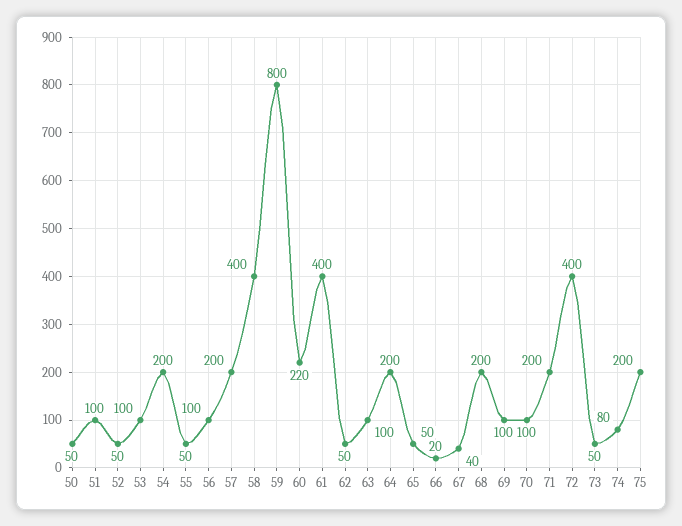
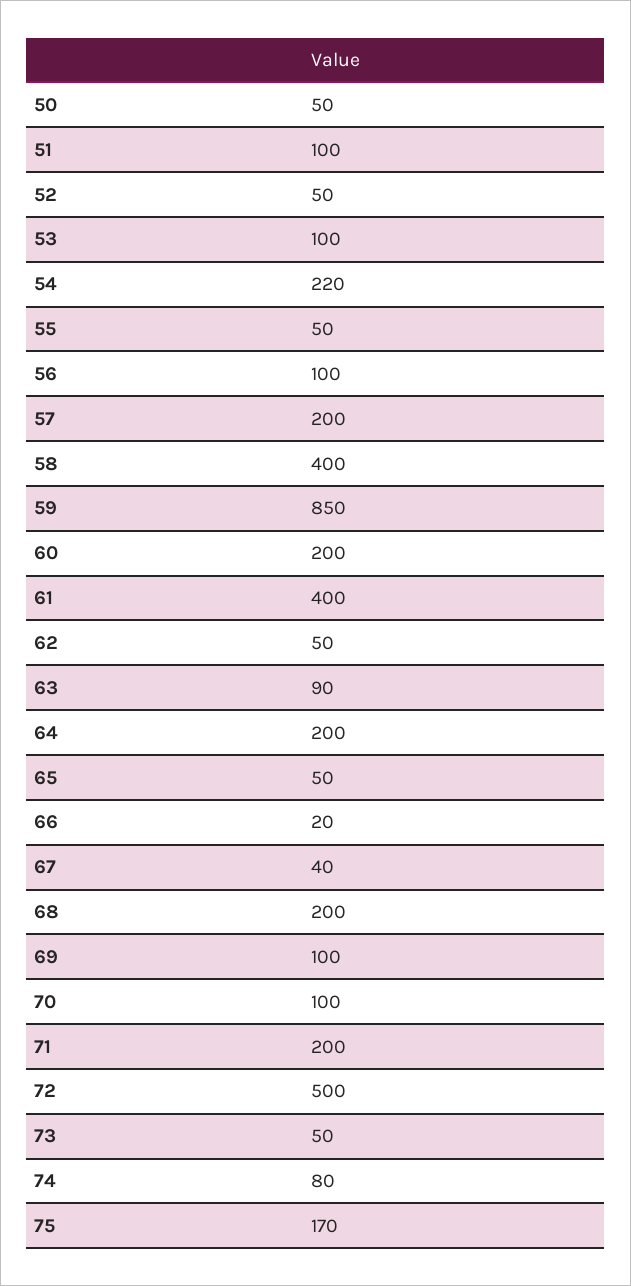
54: 200 -> 220
59: 800 -> 850
60: 220 -> 200
63: 100 -> 90
72: 400 -> 500
75: 200 -> 170

